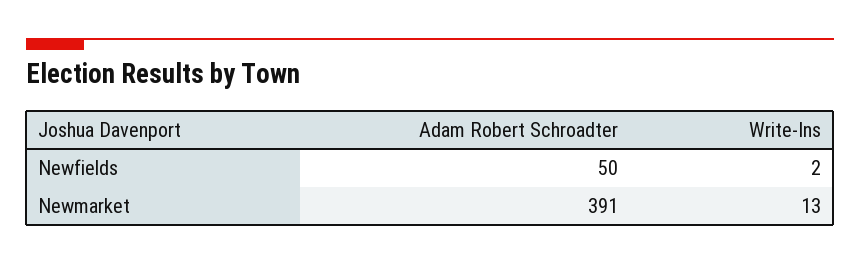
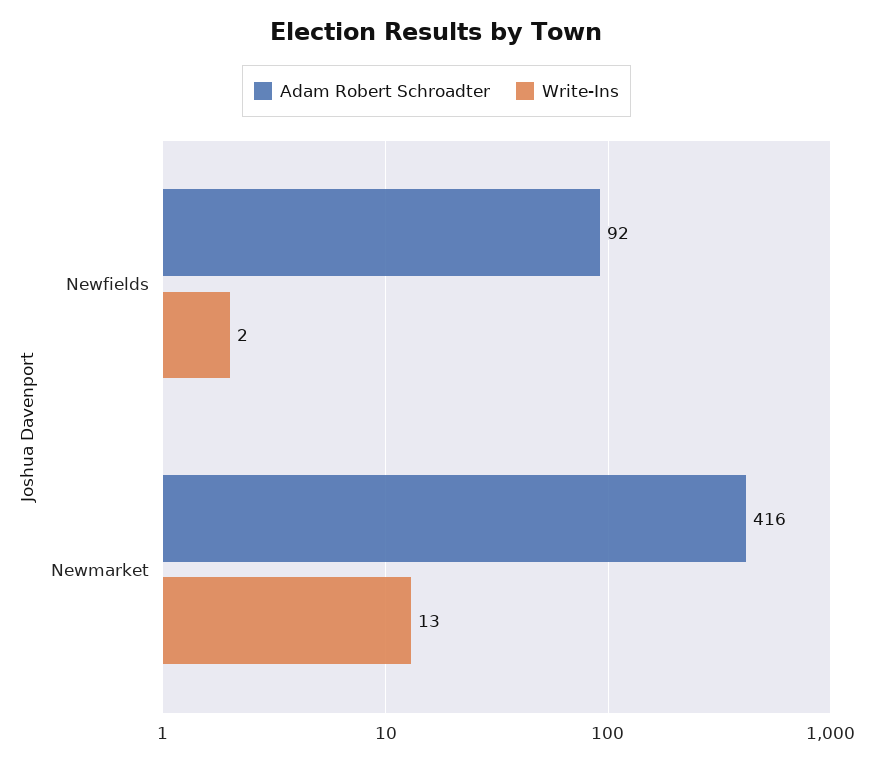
Adam Robert Schroadter, Newfields: 50 -> 92
Adam Robert Schroadter, Newmarket: 391 -> 416

